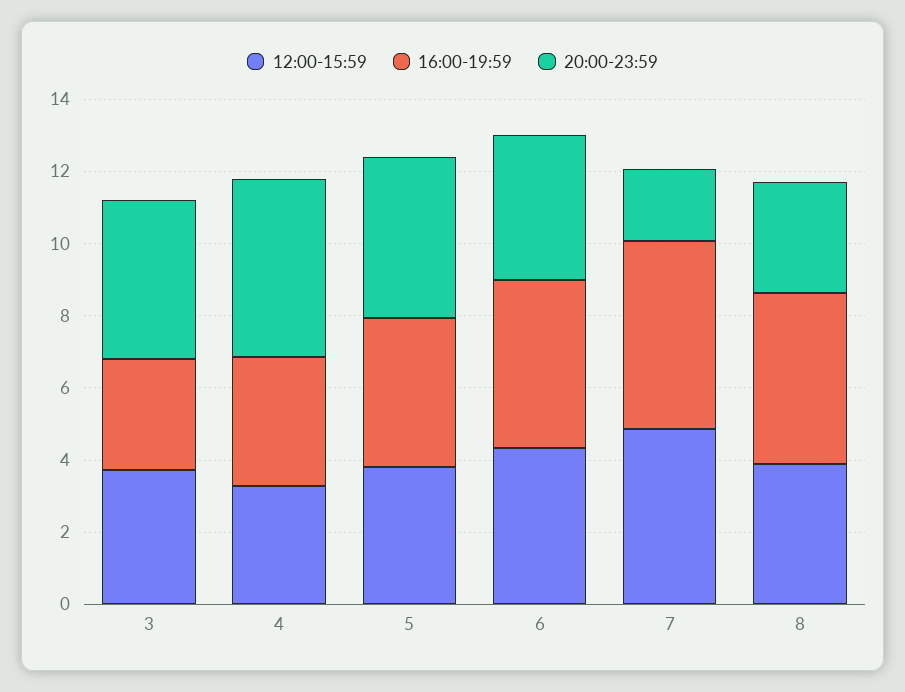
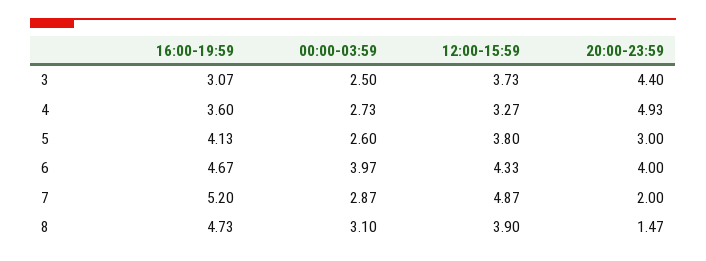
20:00-23:59, 5: 4.5 -> 3
20:00-23:59, 8: 3 -> 1.47
00:00-03:59, 3: none -> 2.5
00:00-03:59, 4: none -> 2.73
00:00-03:59, 5: none -> 2.6
00:00-03:59, 6: none -> 3.97
00:00-03:59, 7: none -> 2.87
00:00-03:59, 8: none -> 3.1

